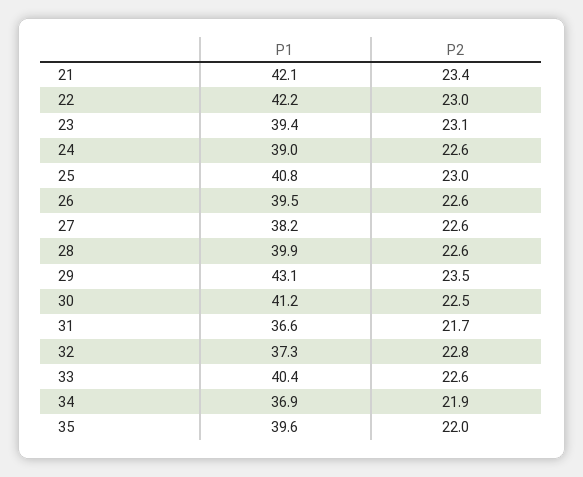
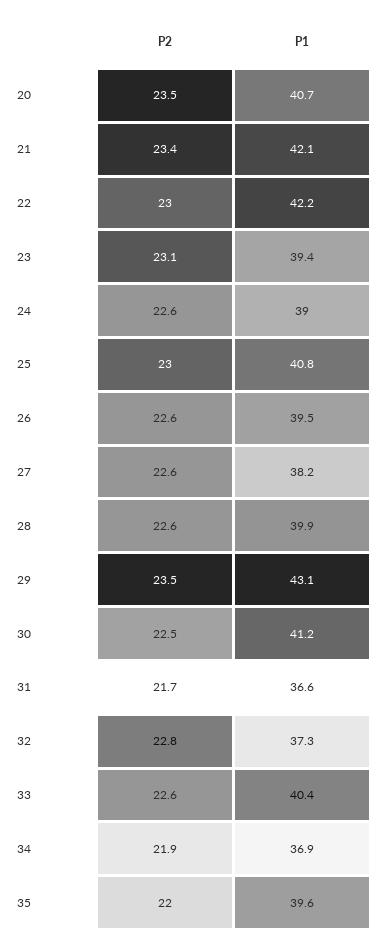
P2, 20: none -> 23.5
P1, 20: none -> 40.7

